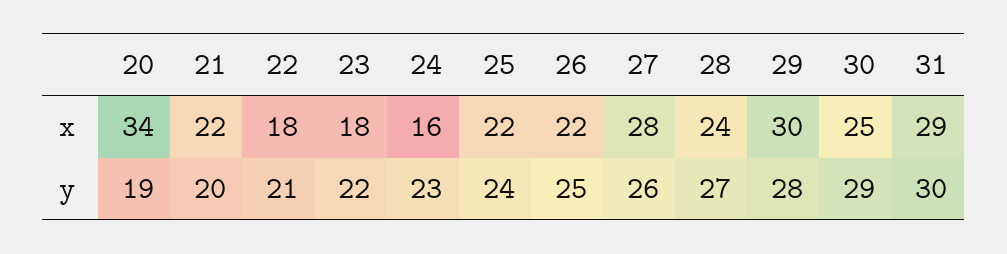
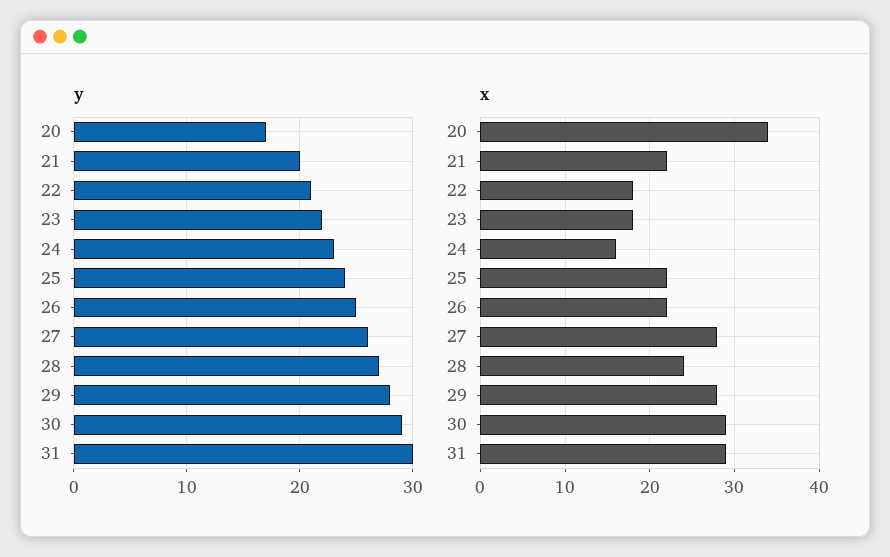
x, 29: 30 -> 28
x, 30: 25 -> 29
y, 20: 19 -> 17

